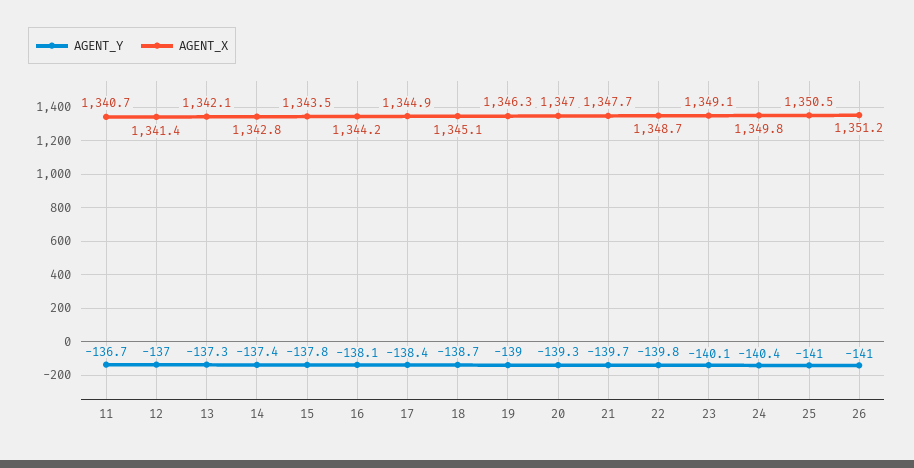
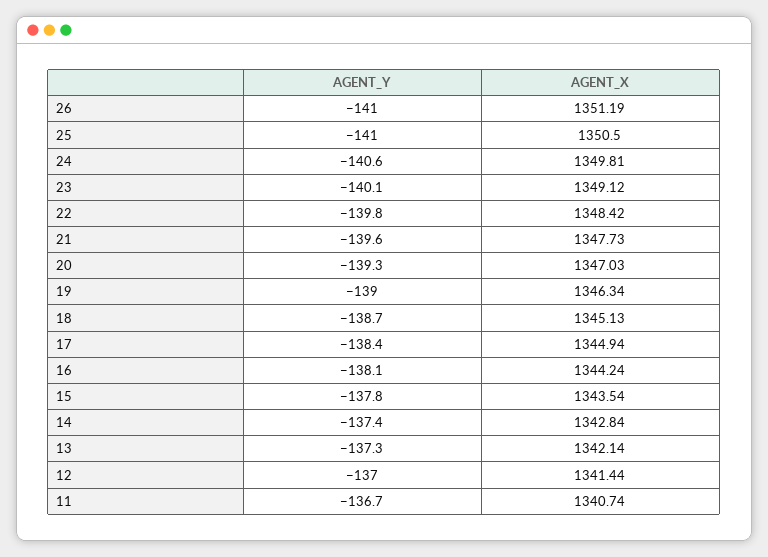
AGENT_Y, 21: -139.7 -> -139.6
AGENT_X, 22: 1348.7 -> 1348.42
AGENT_Y, 24: -140.4 -> -140.6

